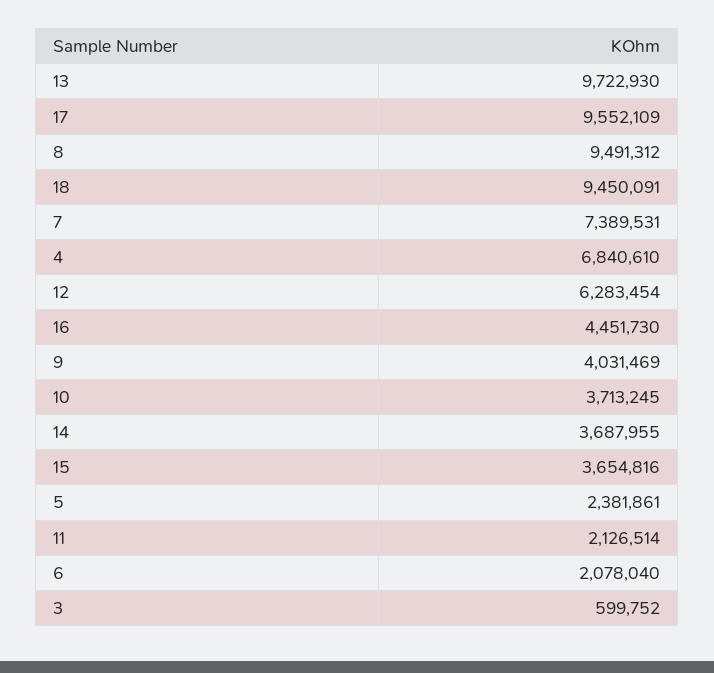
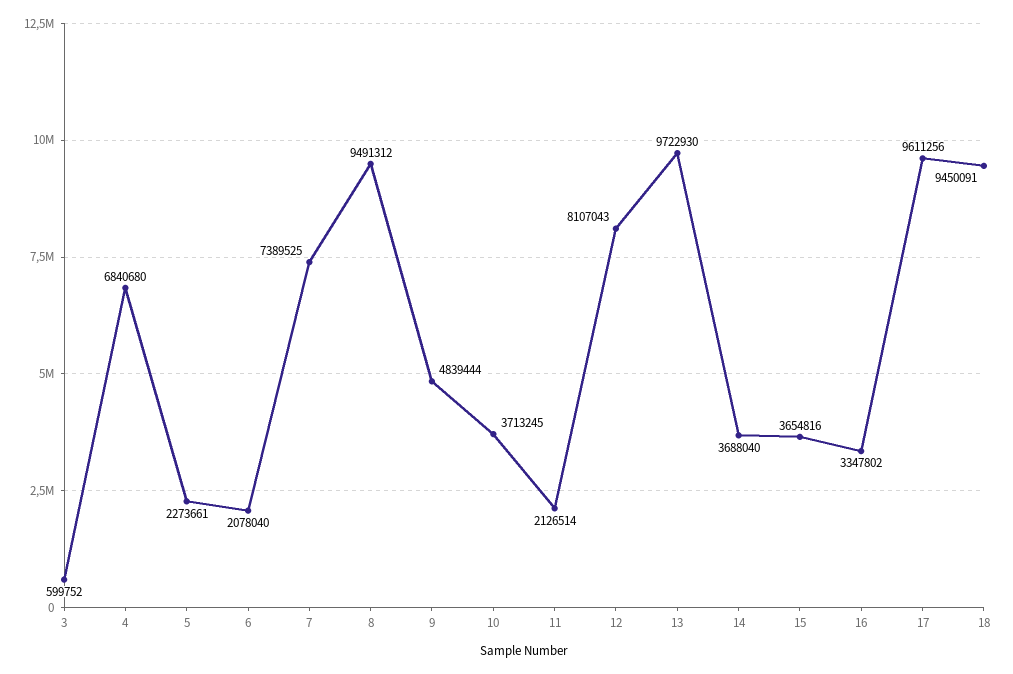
17: 9552109 -> 9611256
7: 7389531 -> 7389525
4: 6840610 -> 6840680
12: 6283454 -> 8107043
16: 4451730 -> 3347802
9: 4031469 -> 4839444
14: 3687955 -> 3688040
5: 2381861 -> 2273661

